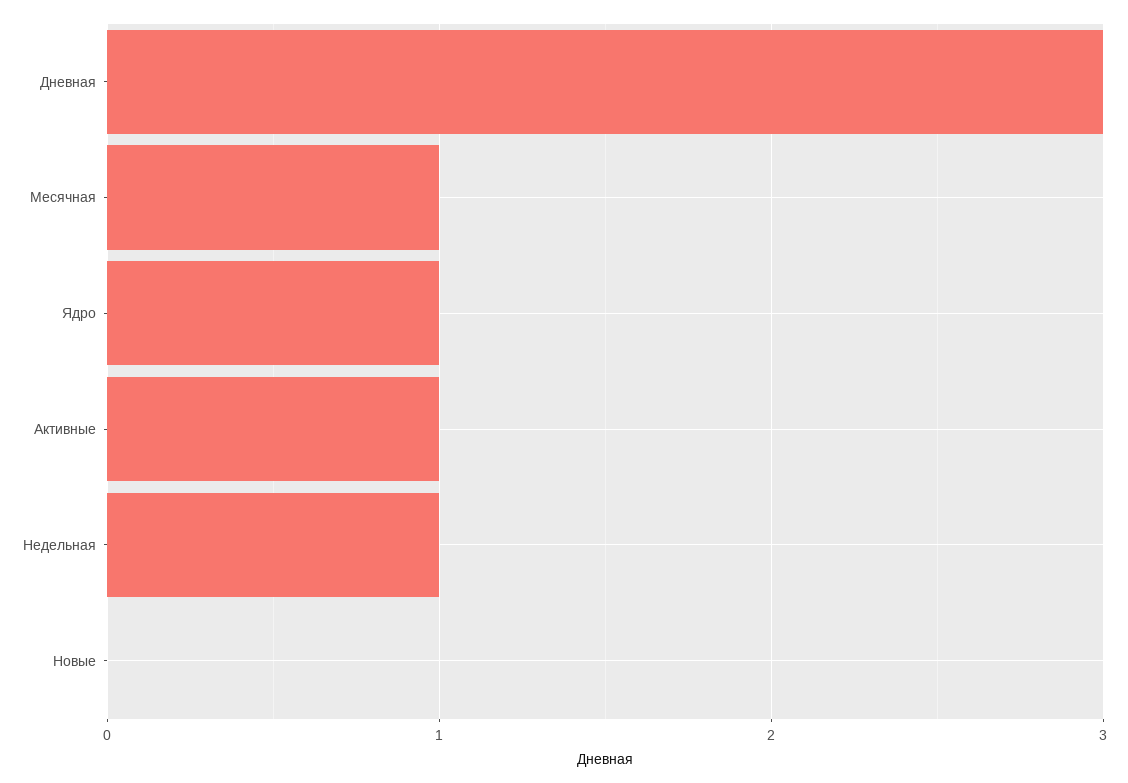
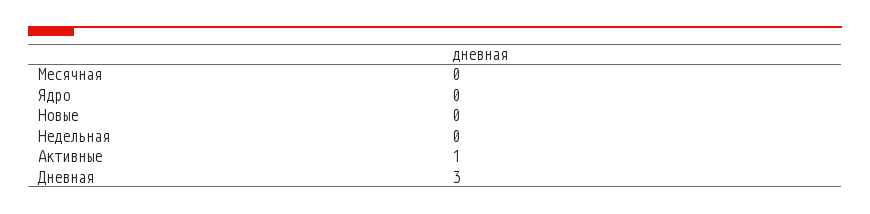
Месячная: 1 -> 0
Ядро: 1 -> 0
Недельная: 1 -> 0

